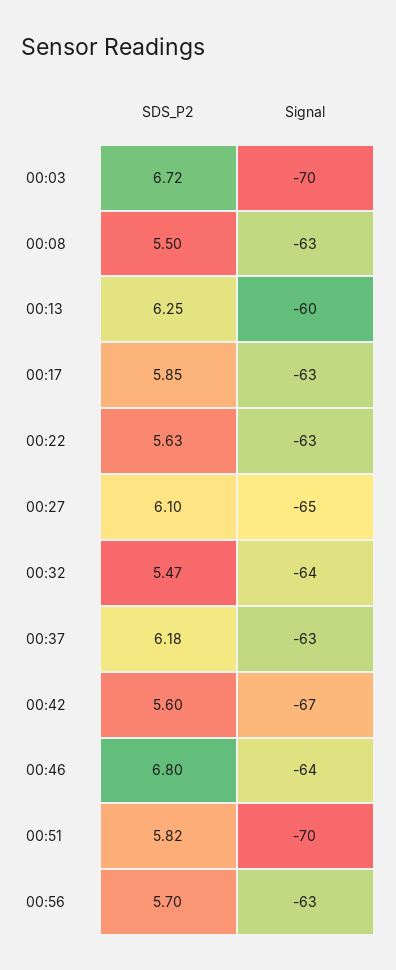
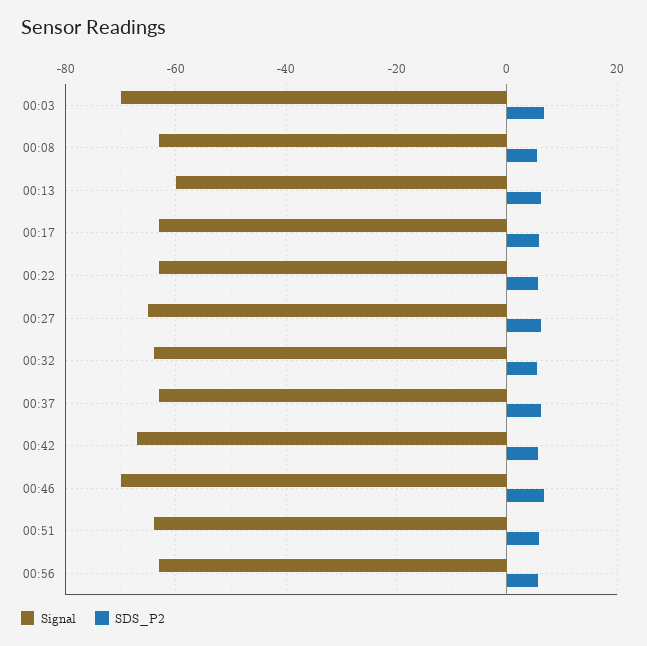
Signal, 00:46: -64 -> -70
Signal, 00:51: -70 -> -64

